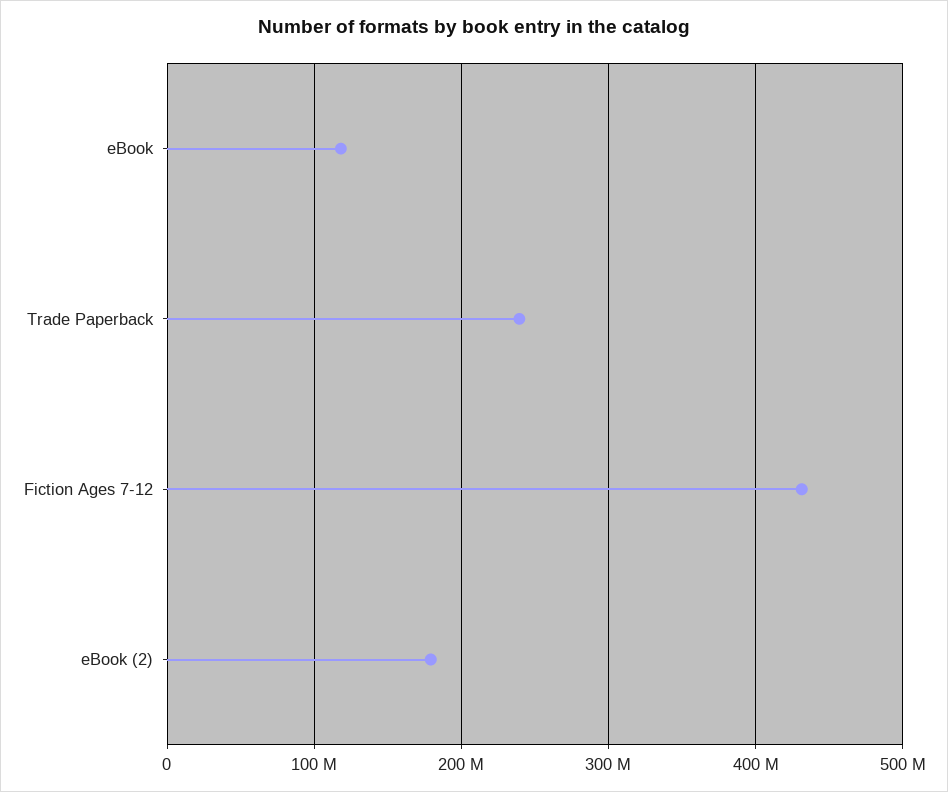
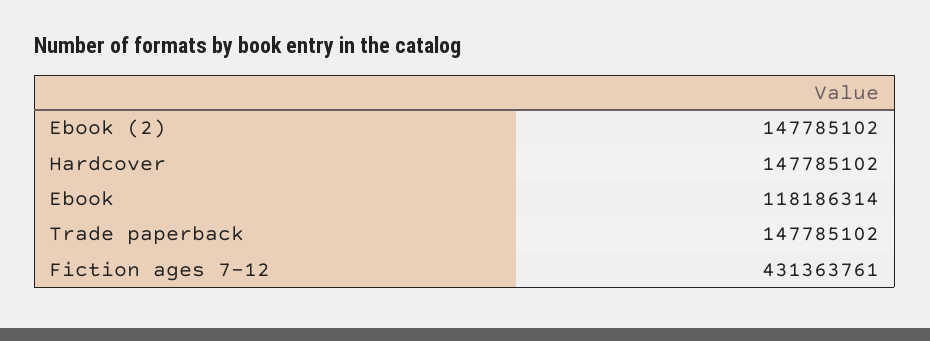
Trade Paperback: 240000000 -> 147785102
eBook (2): 180000000 -> 147785102
Hardcover: none -> 147785102

